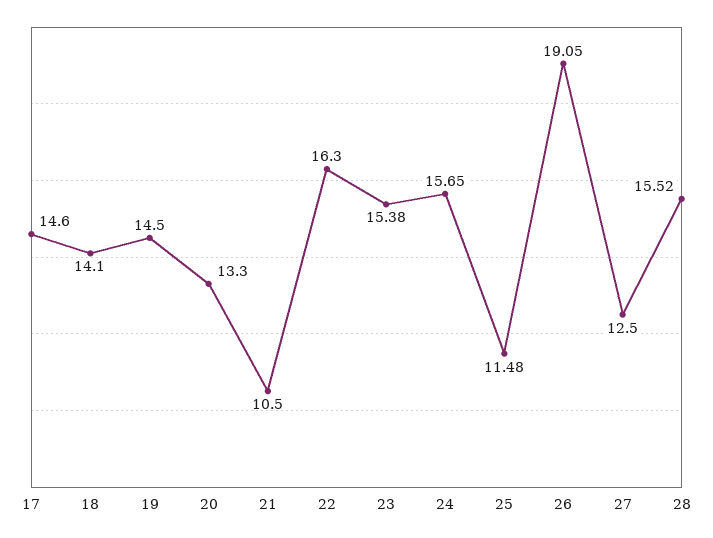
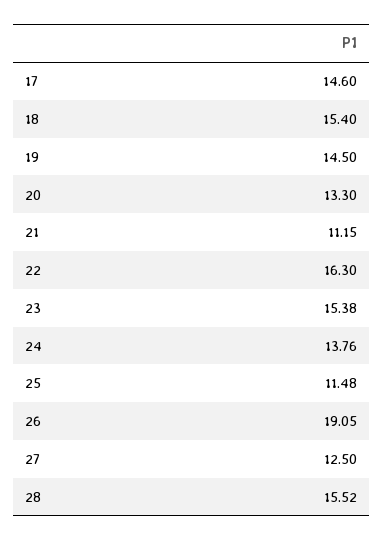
18: 14.1 -> 15.4
21: 10.5 -> 11.15
24: 15.65 -> 13.76

